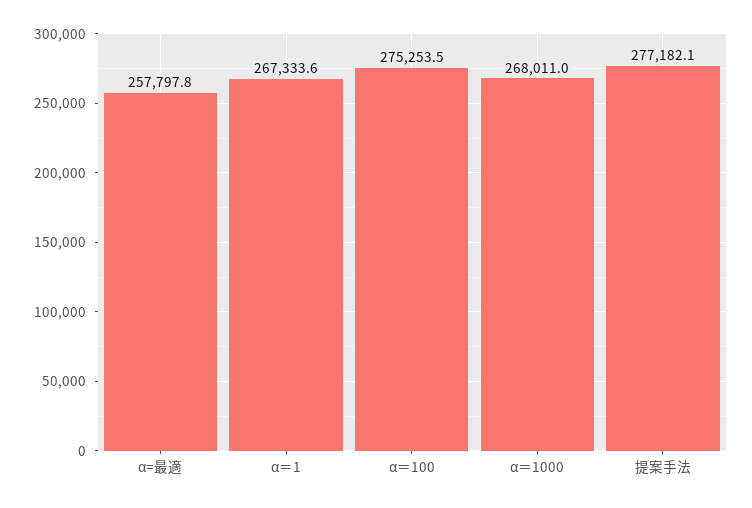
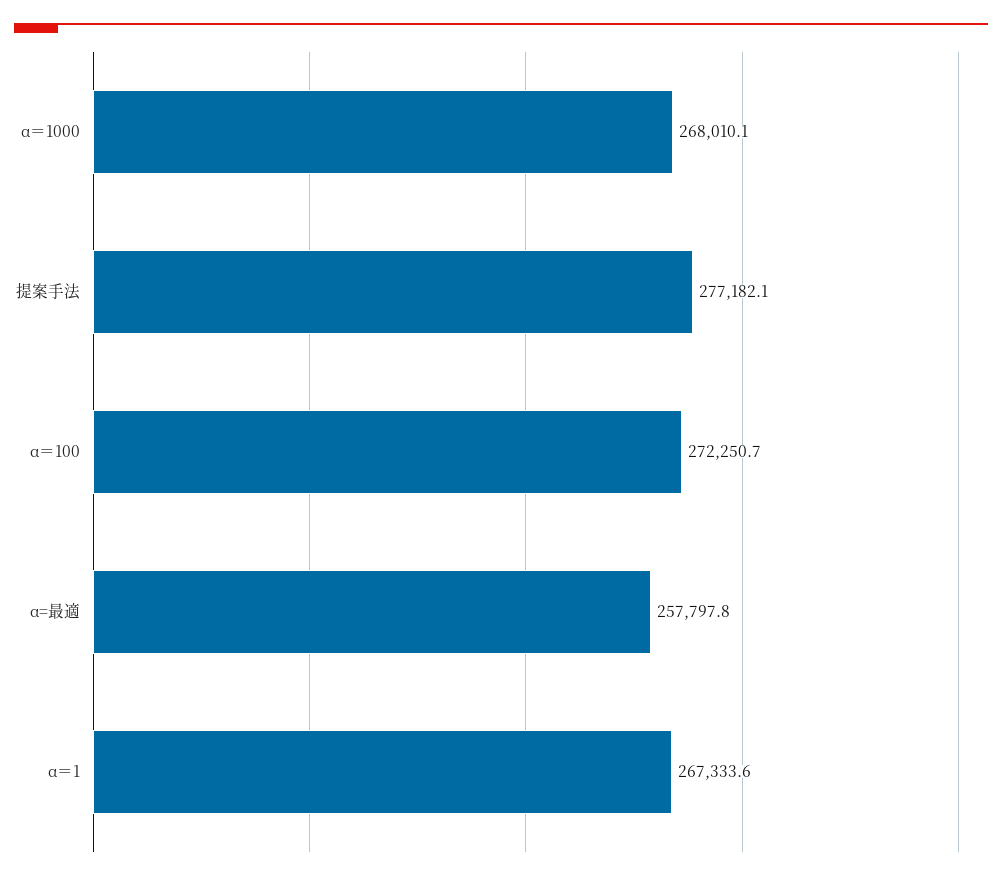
α＝100: 275253.5 -> 272250.7
α＝1000: 268011 -> 268010.1

